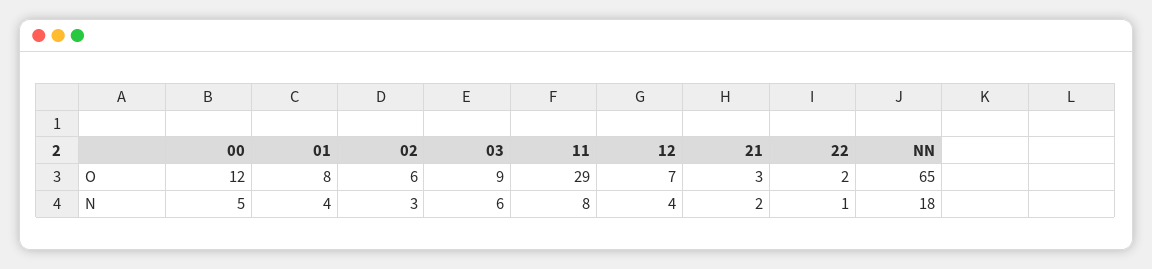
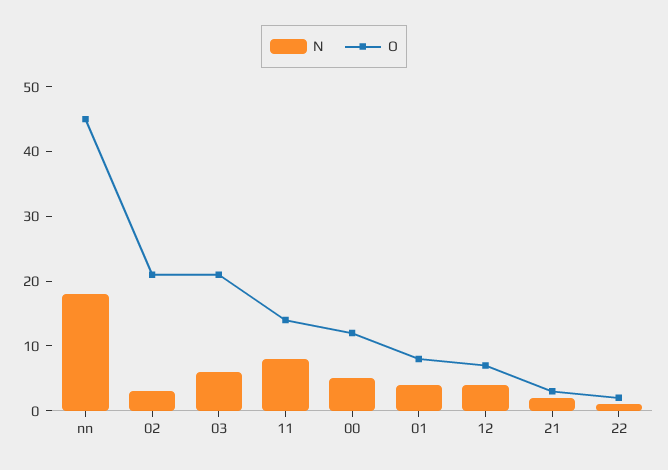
O, 02: 6 -> 20
O, 03: 9 -> 20
O, 11: 29 -> 15
O, NN: 65 -> 45

